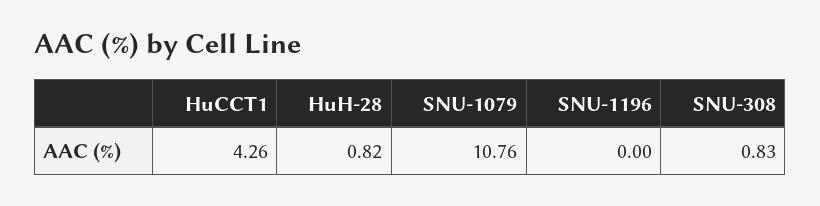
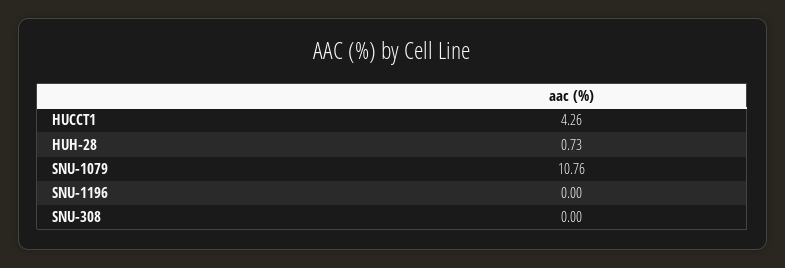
HuH-28: 0.82 -> 0.73
SNU-308: 0.83 -> 0

